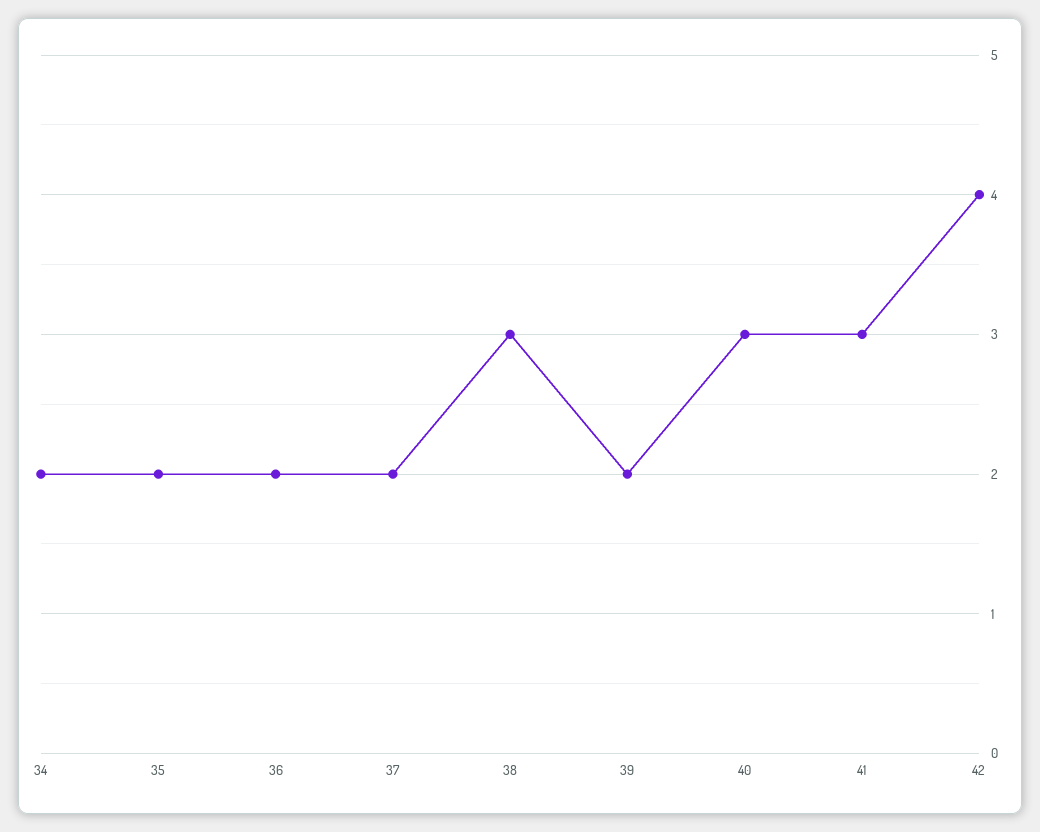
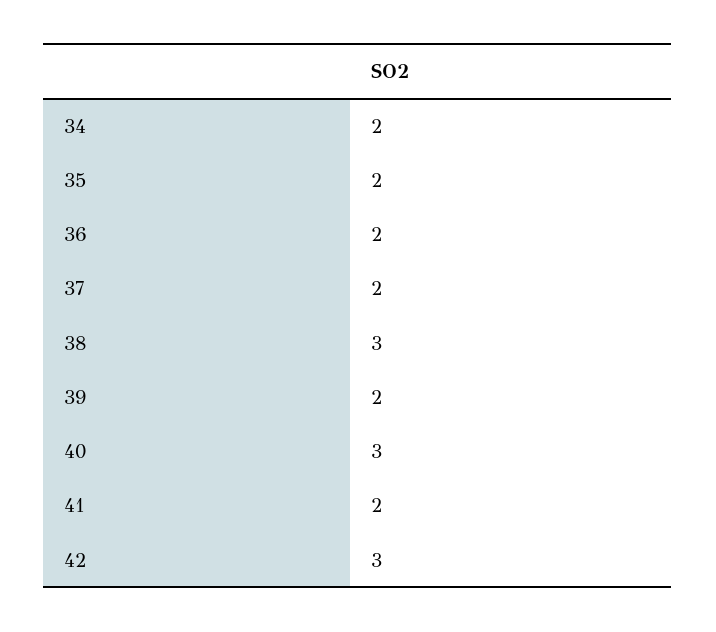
41: 3 -> 2
42: 4 -> 3

